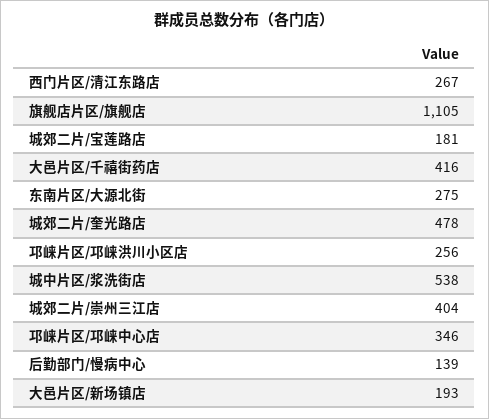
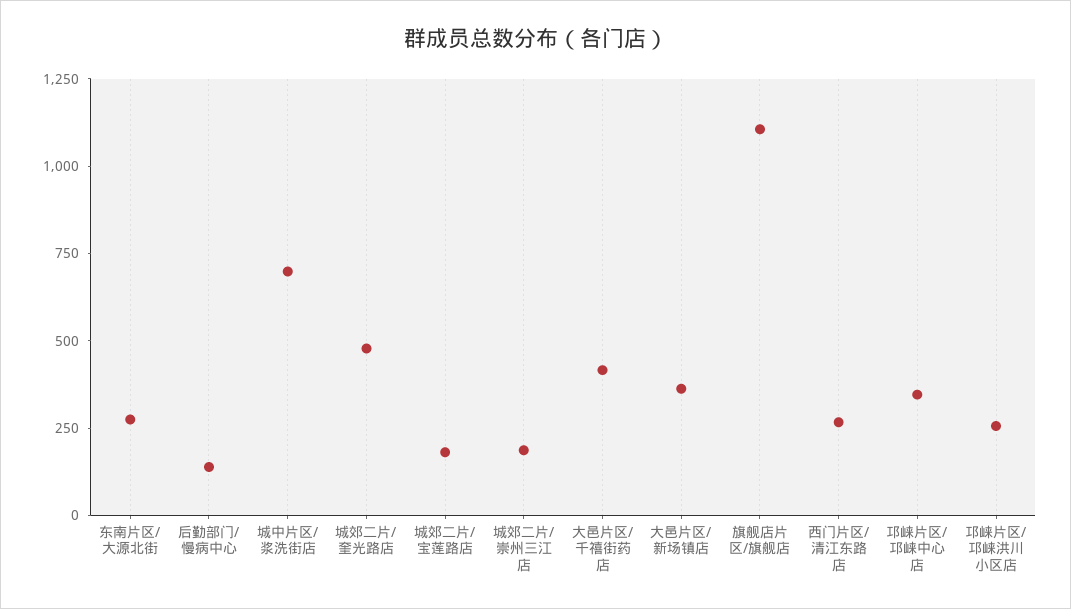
城中片区/浆洗街店: 538 -> 700
城郊二片/崇州三江店: 404 -> 200
大邑片区/新场镇店: 193 -> 350

